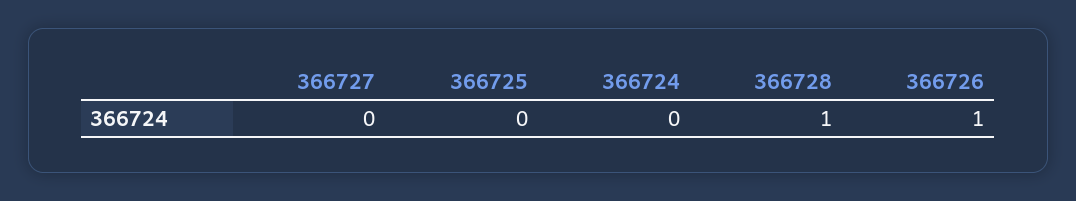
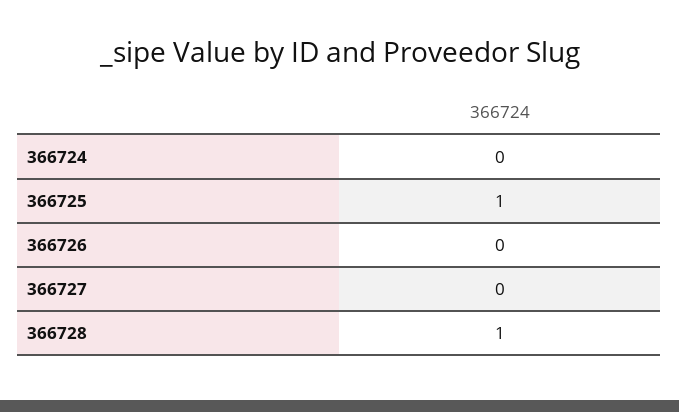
366725: 0 -> 1
366726: 1 -> 0

